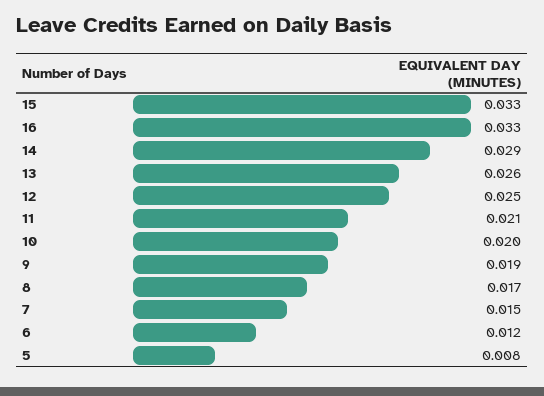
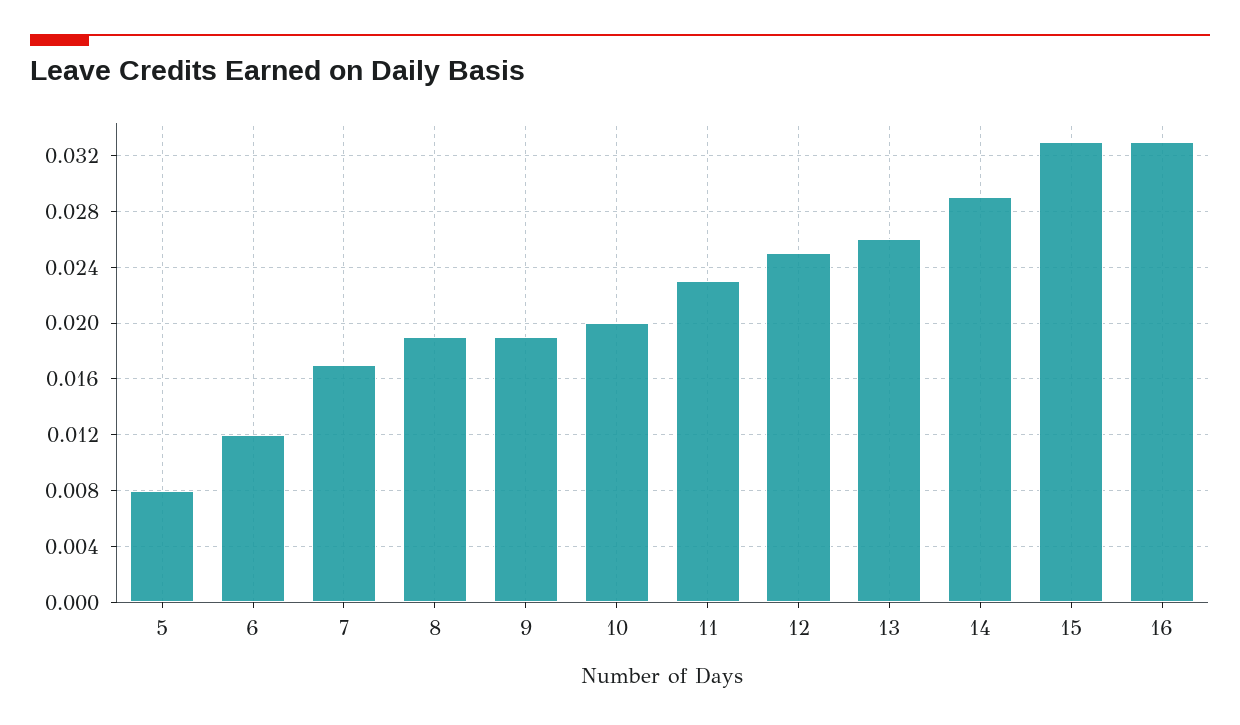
11: 0.021 -> 0.023
8: 0.017 -> 0.019
7: 0.015 -> 0.017

